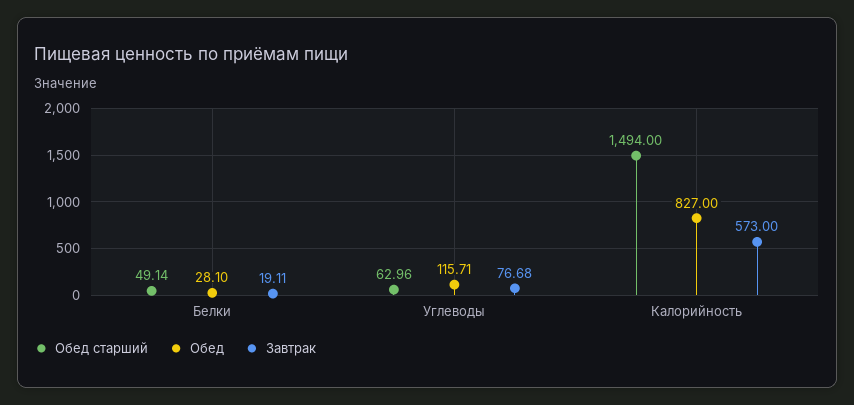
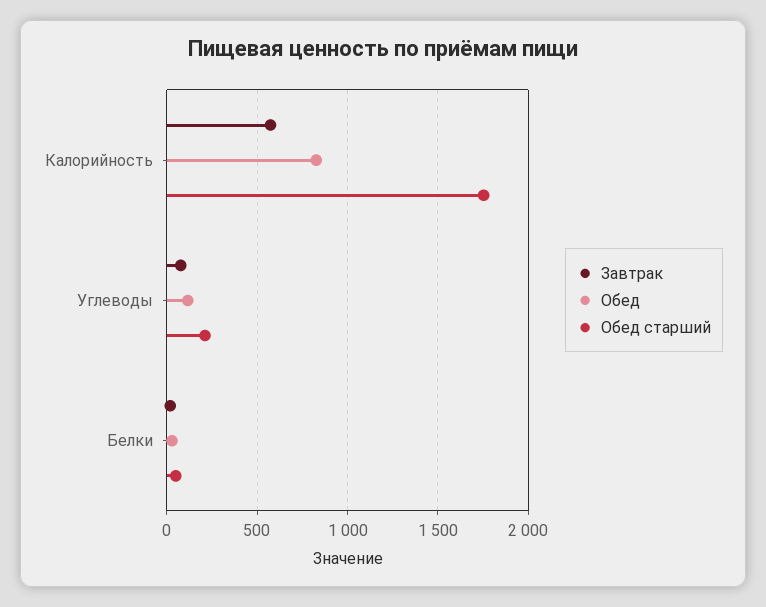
Обед старший, Углеводы: 62.96 -> 200
Обед старший, Калорийность: 1494 -> 1750

